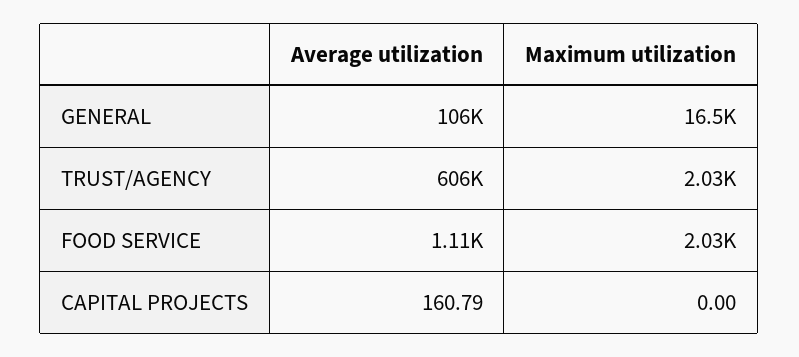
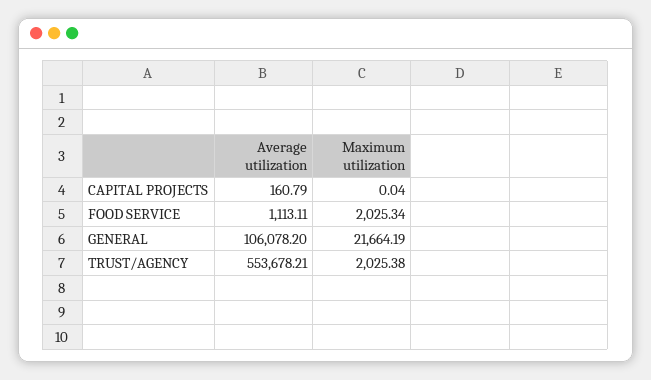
Maximum utilization, GENERAL: 16500 -> 21664.19
Average utilization, TRUST/AGENCY: 606000 -> 553678.21
Maximum utilization, CAPITAL PROJECTS: 0 -> 0.04

